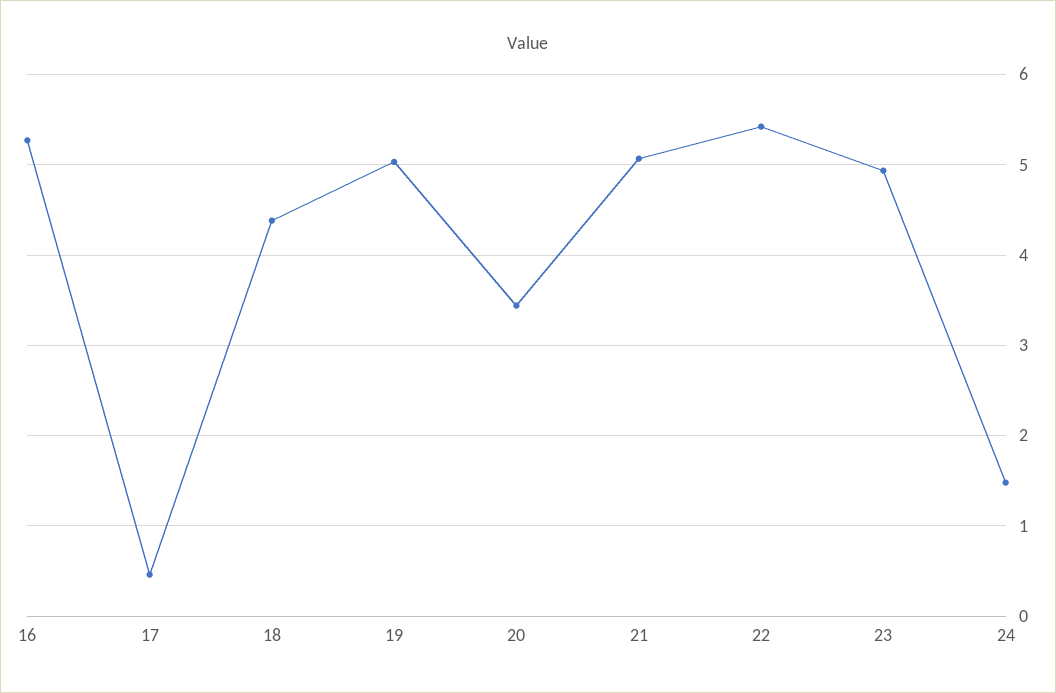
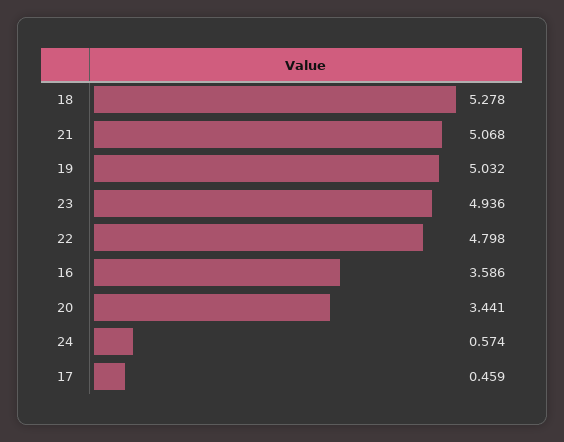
16: 5.3 -> 3.586
18: 4.4 -> 5.278
22: 5.4 -> 4.798
24: 1.5 -> 0.574

